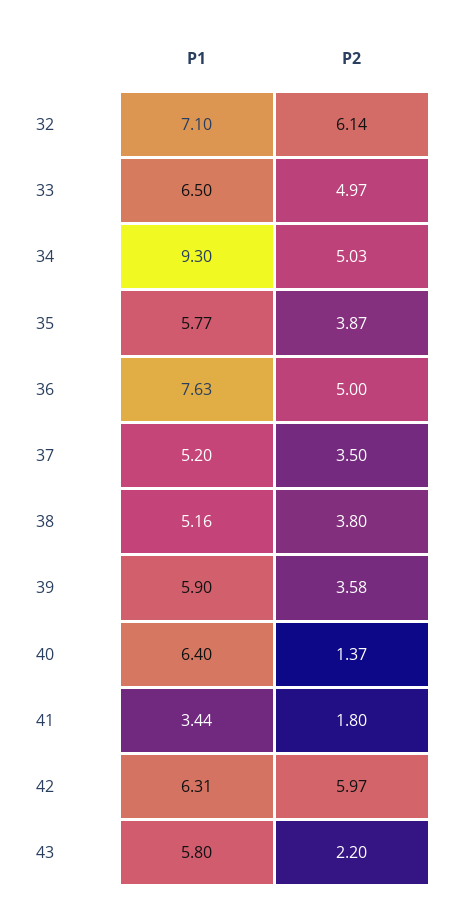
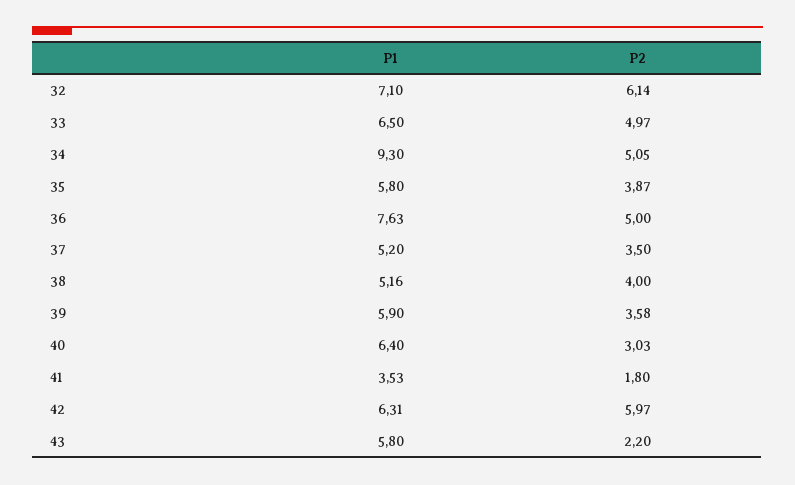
P2, 34: 5.03 -> 5.05
P1, 35: 5.77 -> 5.8
P2, 38: 3.8 -> 4
P2, 40: 1.37 -> 3.03
P1, 41: 3.44 -> 3.53

